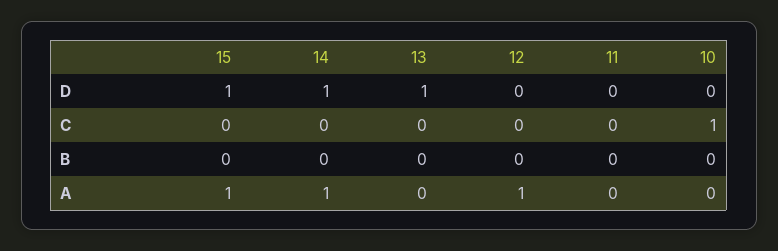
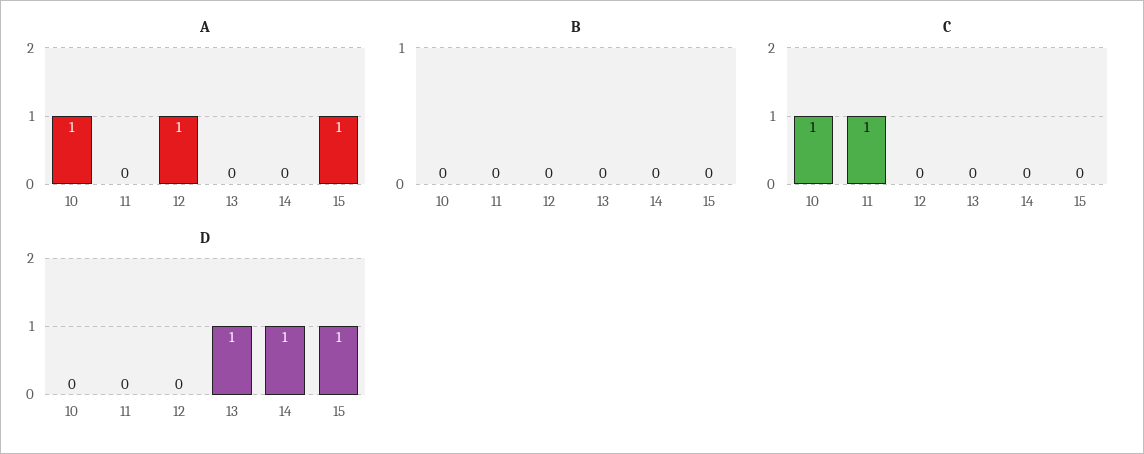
C, 11: 0 -> 1
A, 14: 1 -> 0
A, 10: 0 -> 1

